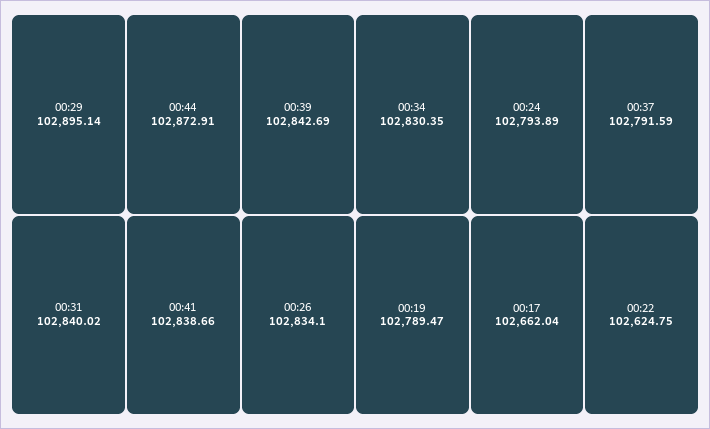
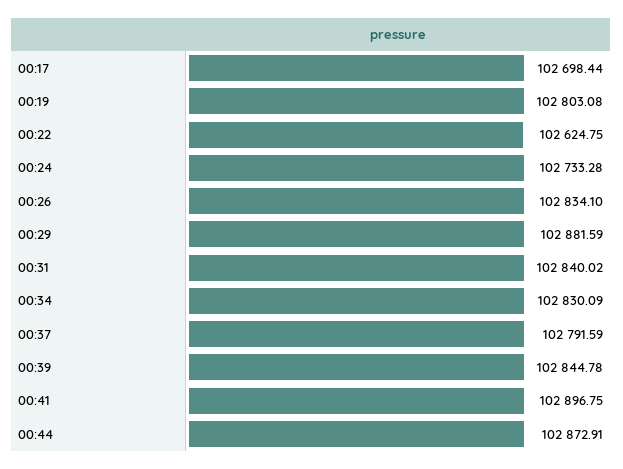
00:29: 102895.14 -> 102881.59
00:39: 102842.69 -> 102844.78
00:41: 102838.66 -> 102896.75
00:34: 102830.35 -> 102830.09
00:24: 102793.89 -> 102733.28
00:19: 102789.47 -> 102803.08
00:17: 102662.04 -> 102698.44

